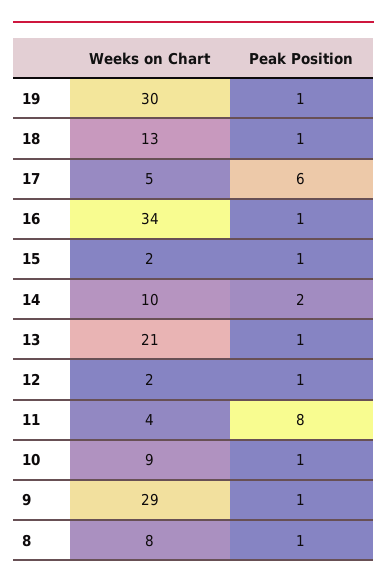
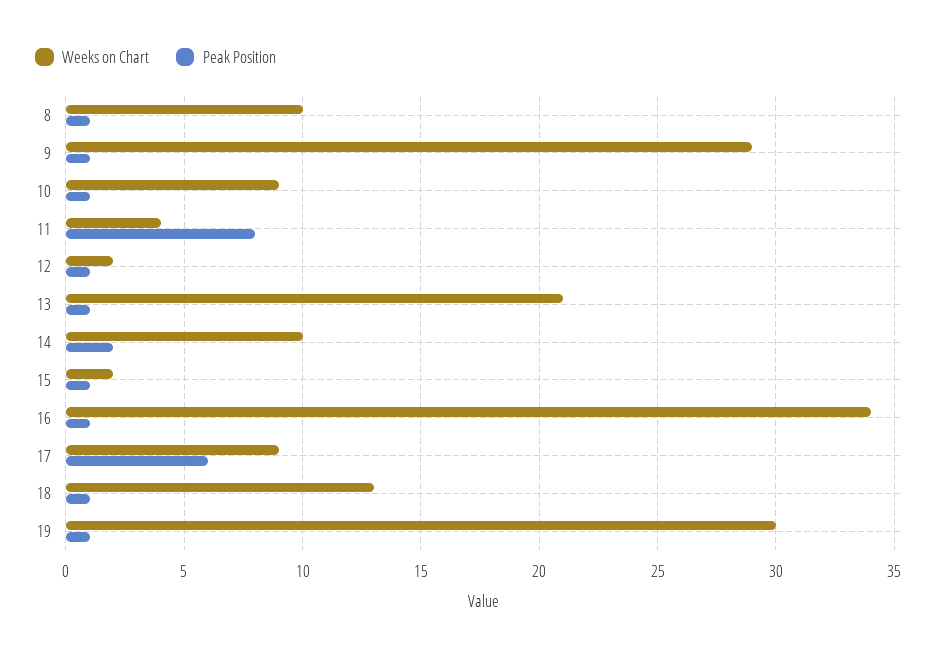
Weeks on Chart, 17: 5 -> 9
Weeks on Chart, 8: 8 -> 10

